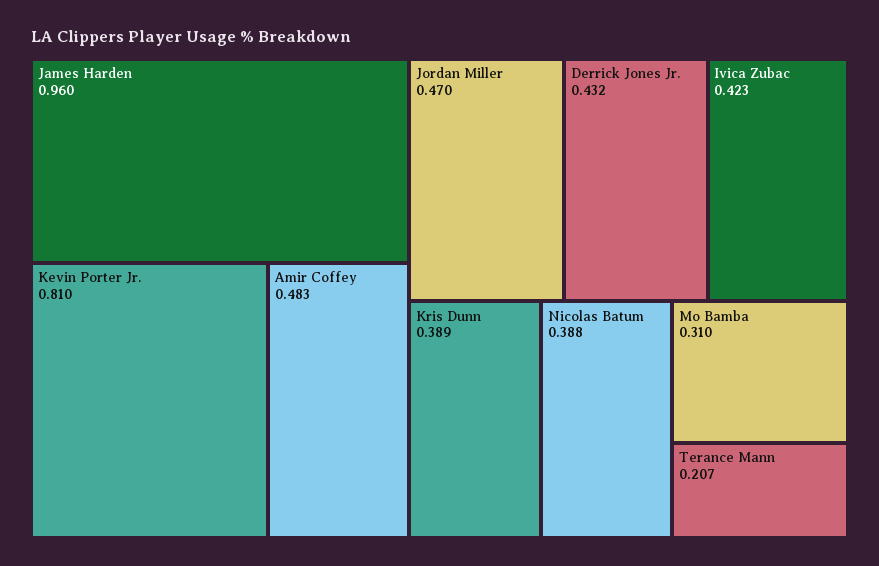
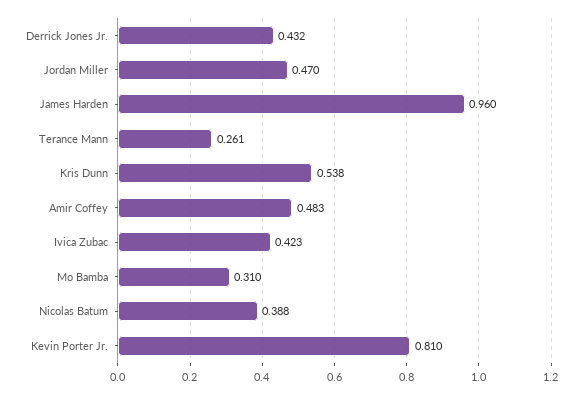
Kris Dunn: 0.389 -> 0.538
Terance Mann: 0.207 -> 0.261

